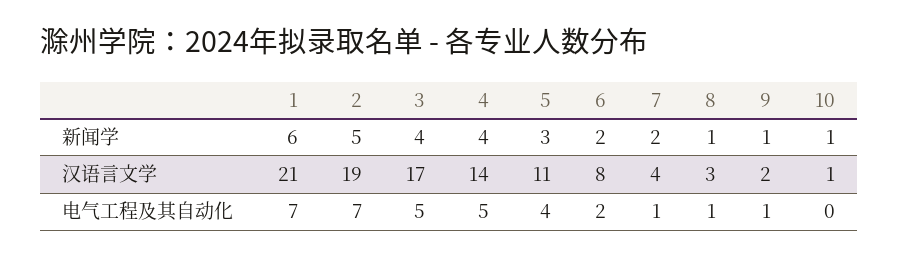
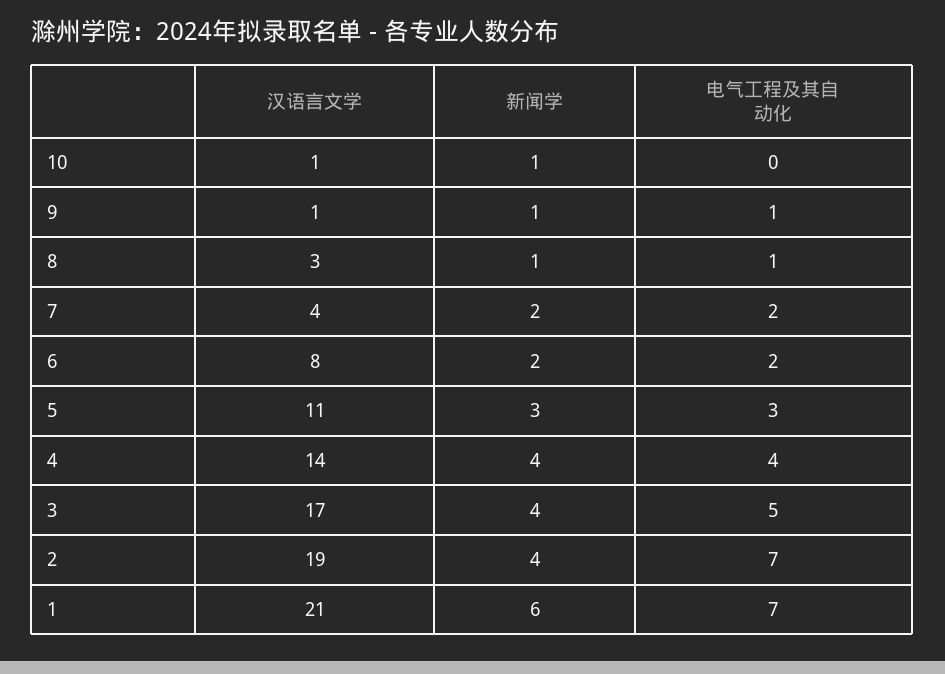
2, 新闻学: 5 -> 4
9, 汉语言文学: 2 -> 1
4, 电气工程及其自动化: 5 -> 4
5, 电气工程及其自动化: 4 -> 3
7, 电气工程及其自动化: 1 -> 2

